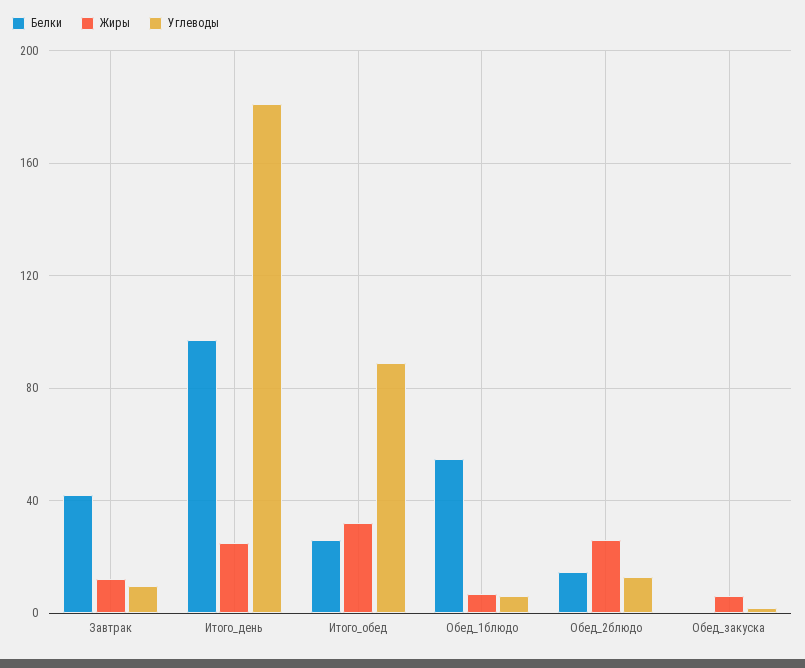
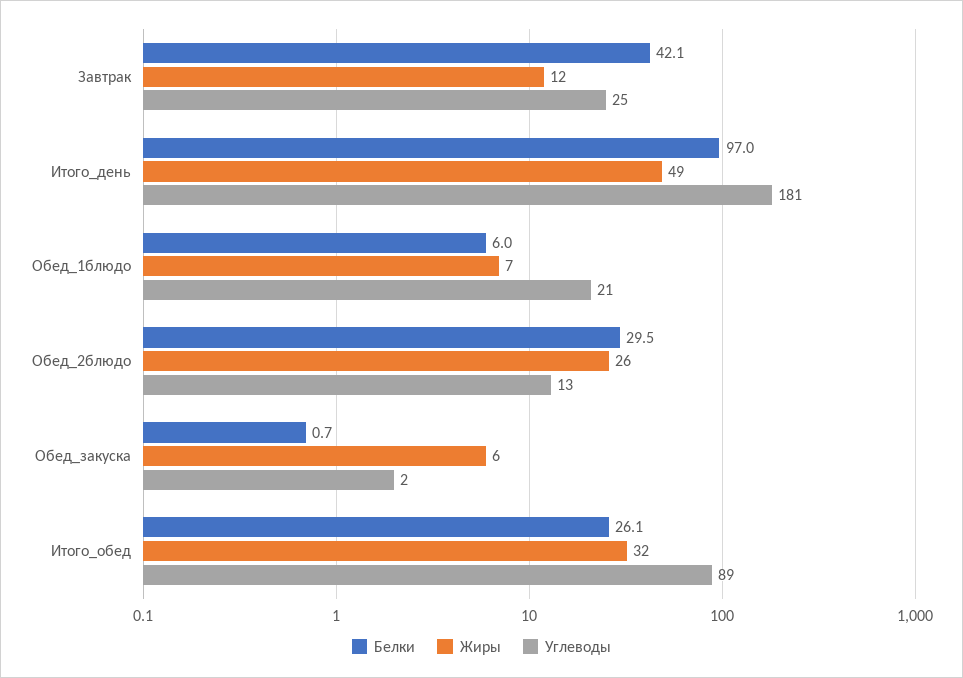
Углеводы, Завтрак: 10 -> 25
Жиры, Итого_день: 25 -> 49
Белки, Обед_1блюдо: 55 -> 6
Углеводы, Обед_1блюдо: 5 -> 21
Белки, Обед_2блюдо: 15 -> 29.5

